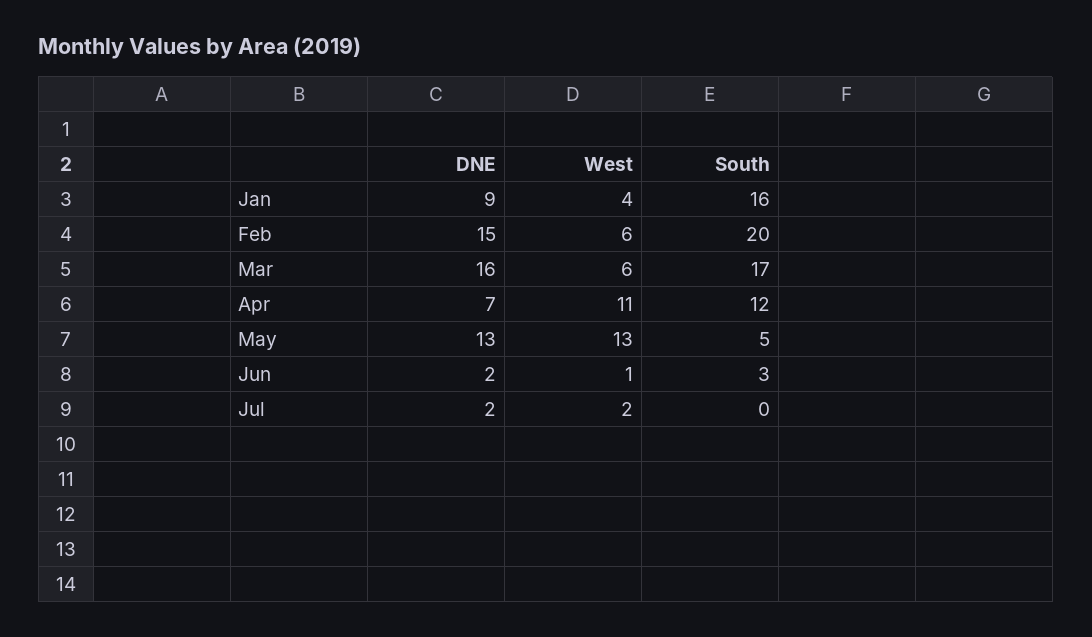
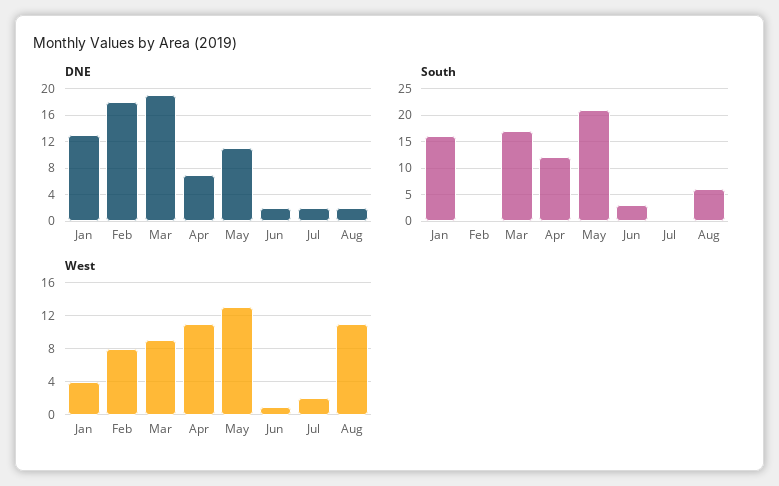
DNE, Jan: 9 -> 13
DNE, Feb: 15 -> 18
West, Feb: 6 -> 8
South, Feb: 20 -> 0
DNE, Mar: 16 -> 19
West, Mar: 6 -> 9
DNE, May: 13 -> 11
South, May: 5 -> 20
DNE, Aug: none -> 2
South, Aug: none -> 5
West, Aug: none -> 11

